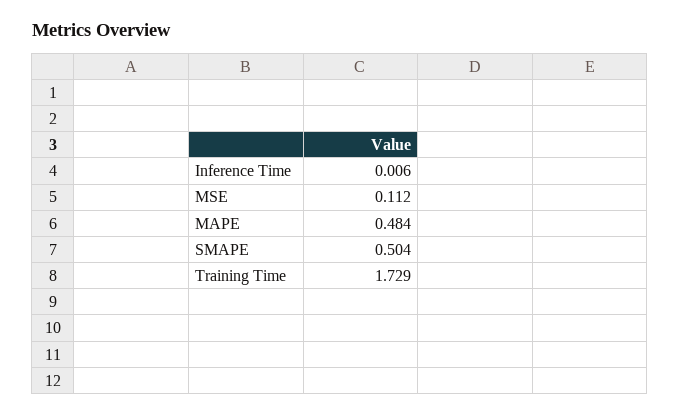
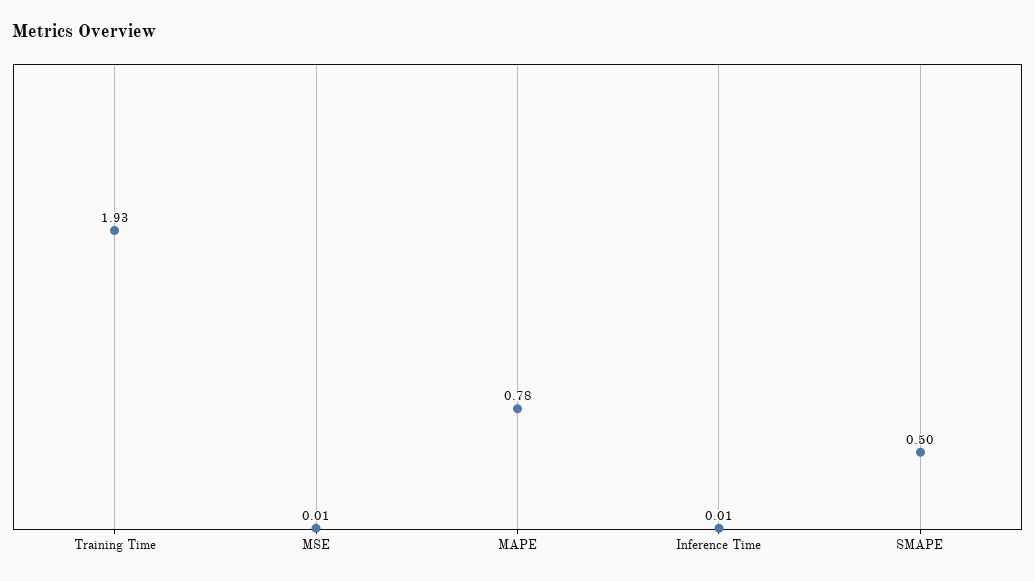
MSE: 0.112 -> 0.01
MAPE: 0.484 -> 0.78
Training Time: 1.729 -> 1.93

